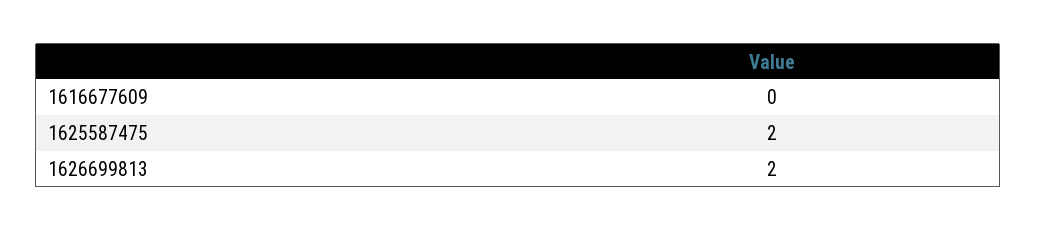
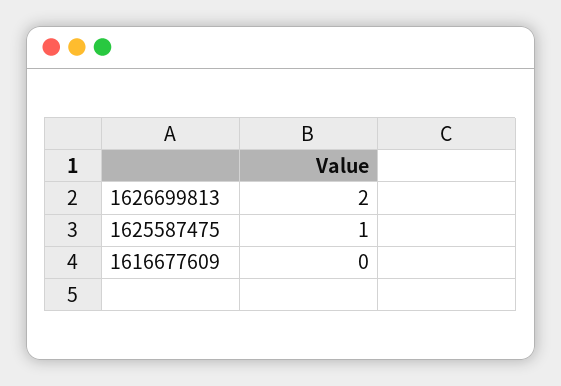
1625587475: 2 -> 1

